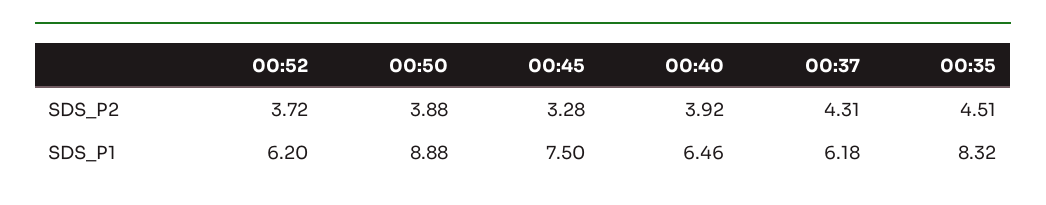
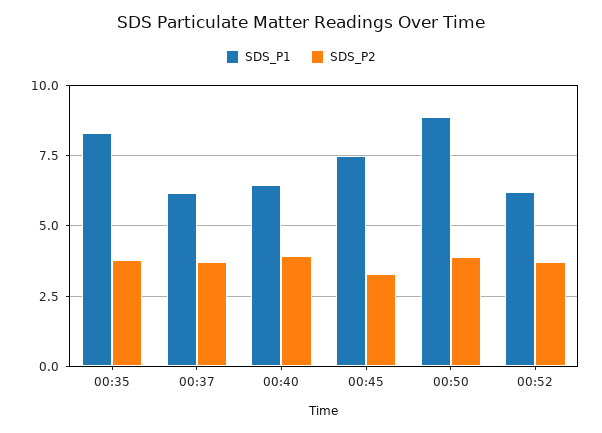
SDS_P2, 00:37: 4.31 -> 3.75
SDS_P2, 00:35: 4.51 -> 3.75

